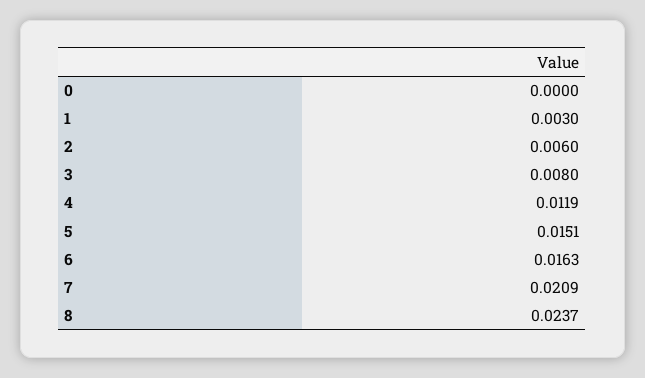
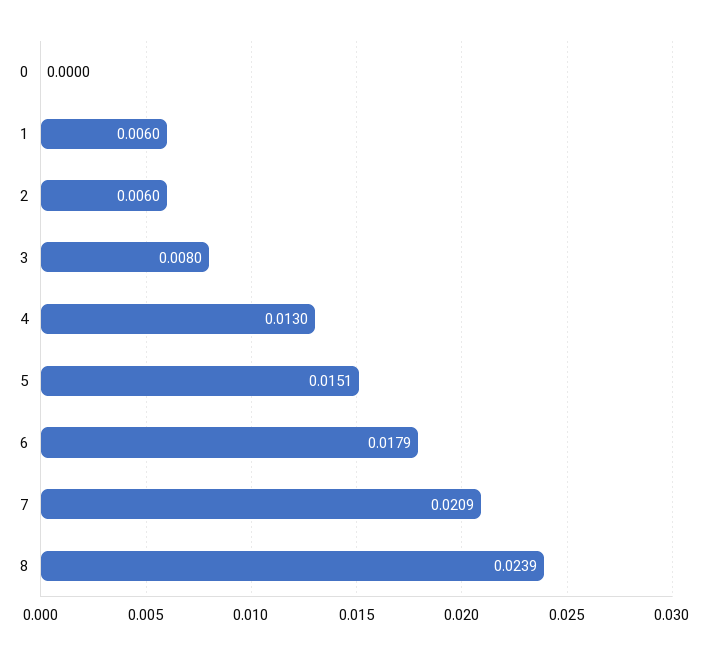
1: 0.003 -> 0.006
4: 0.0119 -> 0.013
6: 0.0163 -> 0.0179
8: 0.0237 -> 0.0239

